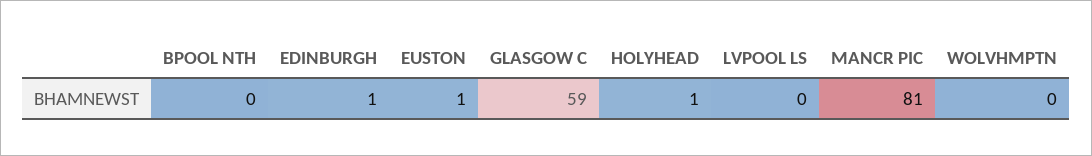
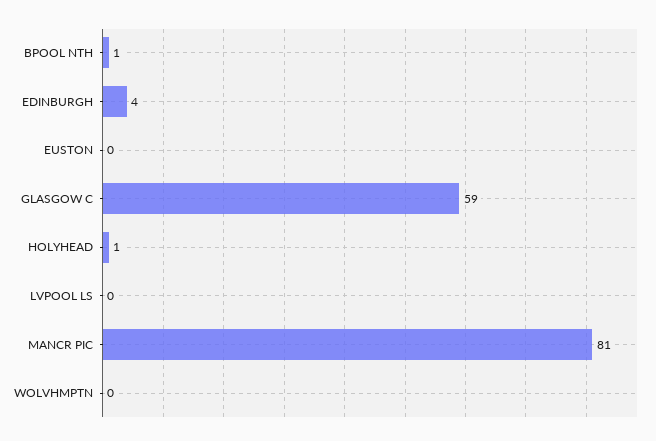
BPOOL NTH: 0 -> 1
EDINBURGH: 1 -> 4
EUSTON: 1 -> 0

